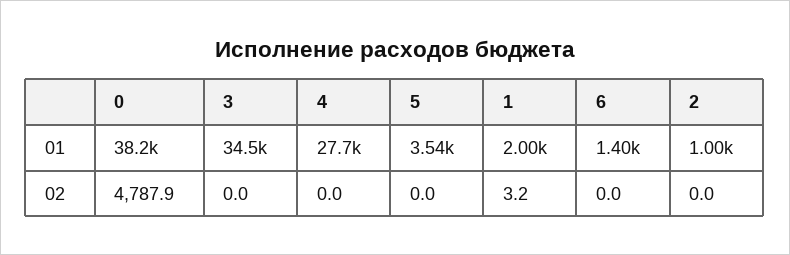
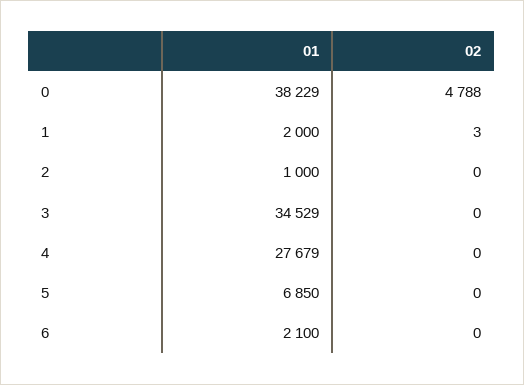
5, 01: 3540 -> 6850
6, 01: 1400 -> 2100

